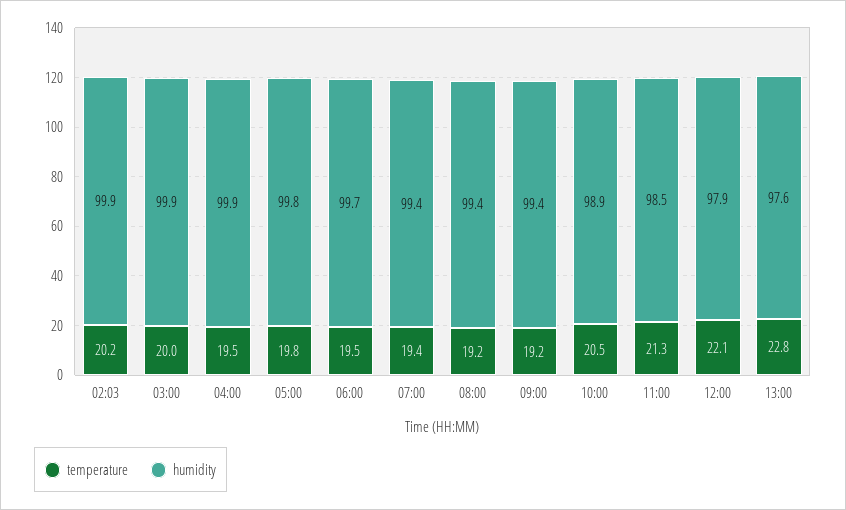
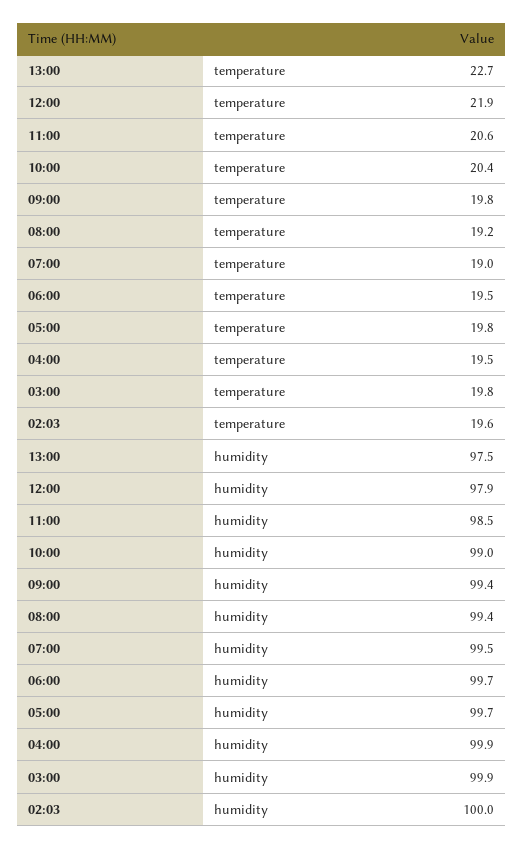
temperature, 02:03: 20.2 -> 19.6
humidity, 02:03: 99.9 -> 100
temperature, 03:00: 20 -> 19.8
humidity, 05:00: 99.8 -> 99.7
temperature, 07:00: 19.4 -> 19
humidity, 07:00: 99.4 -> 99.5
temperature, 09:00: 19.2 -> 19.8
temperature, 10:00: 20.5 -> 20.4
humidity, 10:00: 98.9 -> 99
temperature, 11:00: 21.3 -> 20.6
temperature, 12:00: 22.1 -> 21.9
temperature, 13:00: 22.8 -> 22.7
humidity, 13:00: 97.6 -> 97.5

